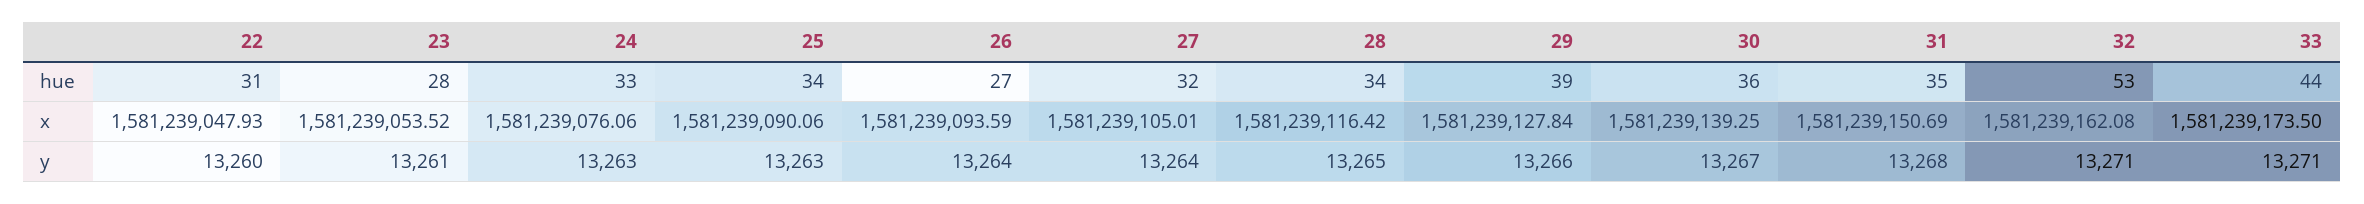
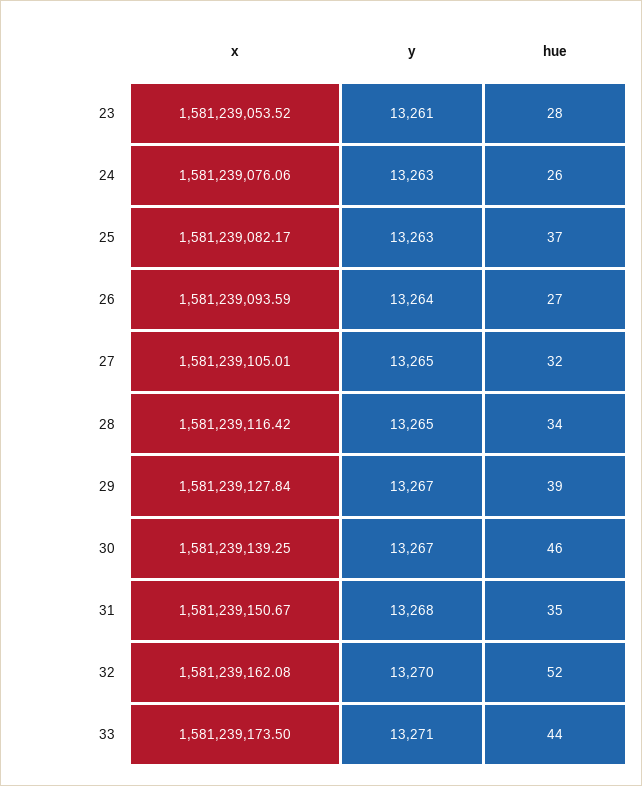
22, hue: 31 -> none
24, hue: 33 -> 26
25, hue: 34 -> 37
30, hue: 36 -> 46
32, hue: 53 -> 52
22, x: 1581239047.93 -> none
25, x: 1581239090.06 -> 1581239082.17
31, x: 1581239150.69 -> 1581239150.67
22, y: 13260 -> none
27, y: 13264 -> 13265
29, y: 13266 -> 13267
32, y: 13271 -> 13270

